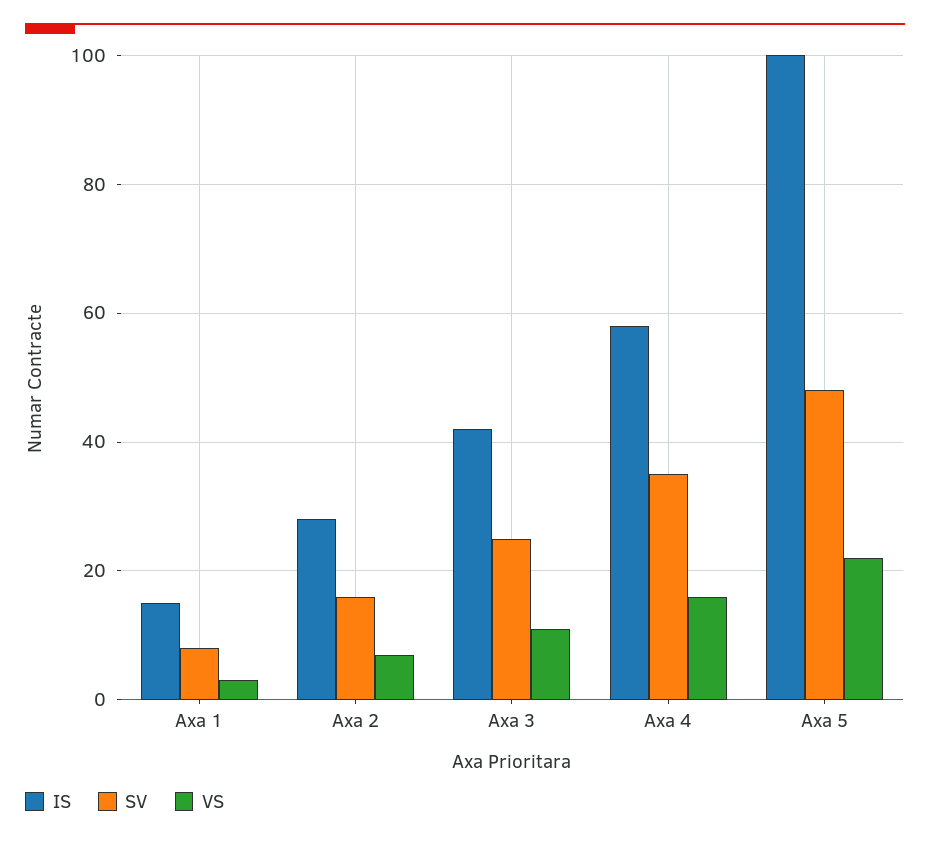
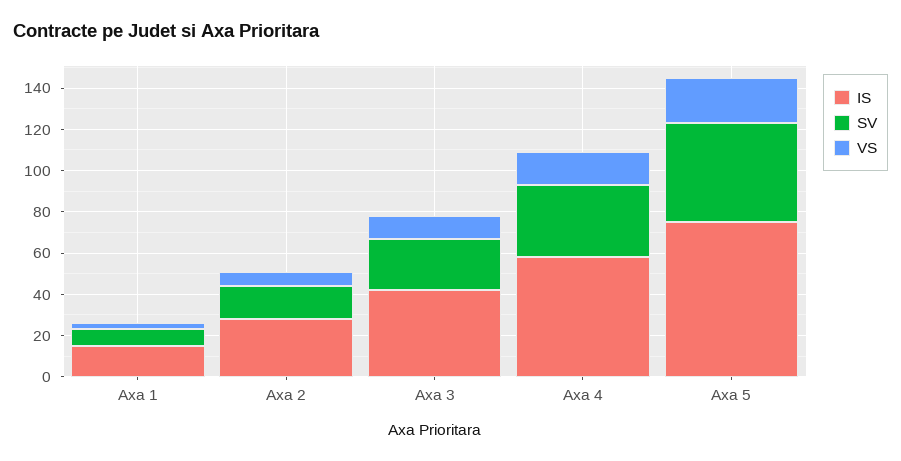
IS, Axa 5: 100 -> 75

